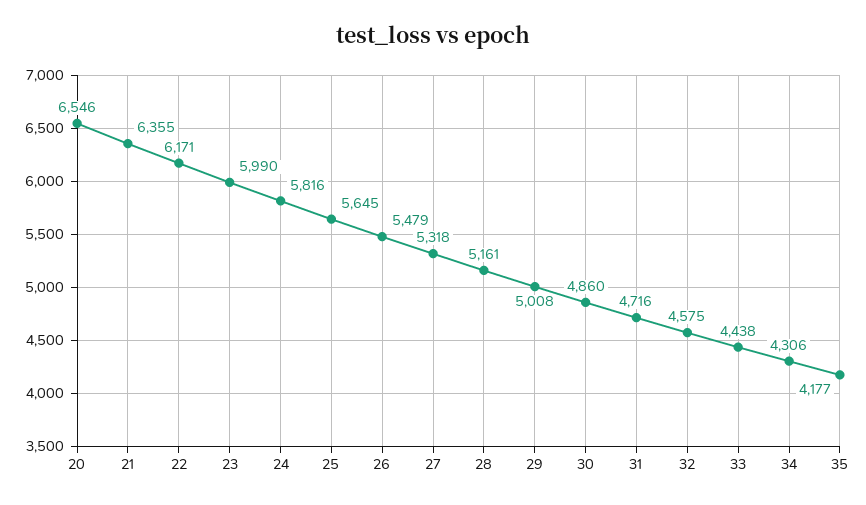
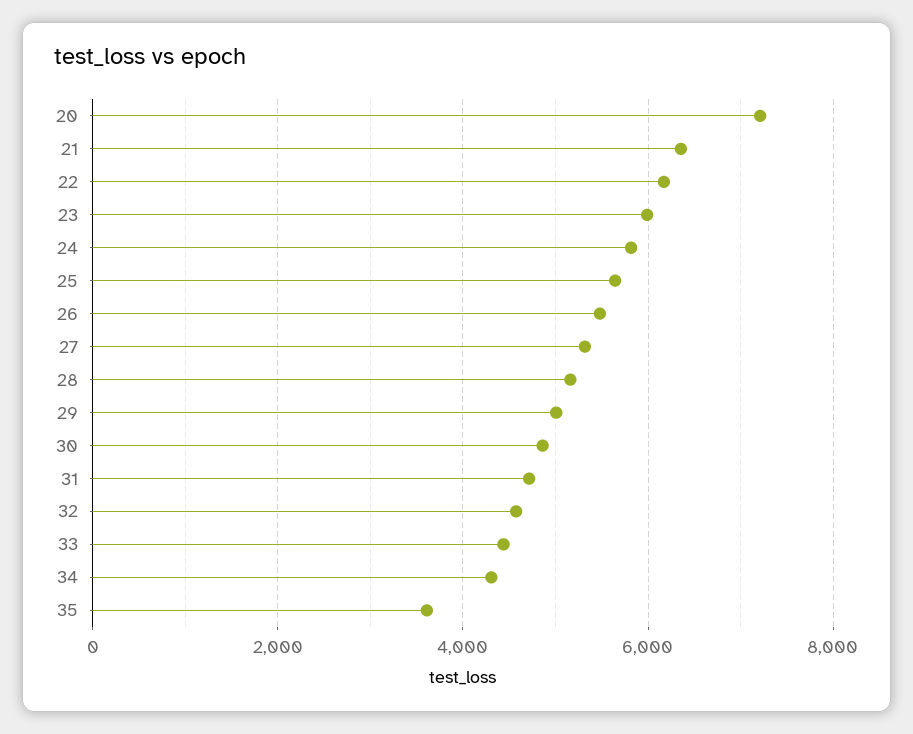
20: 6546 -> 7200
35: 4177 -> 3600

